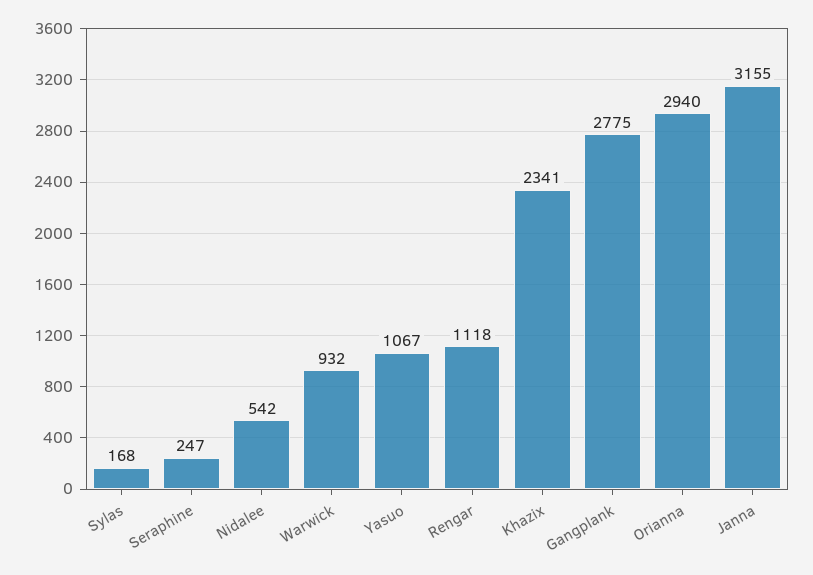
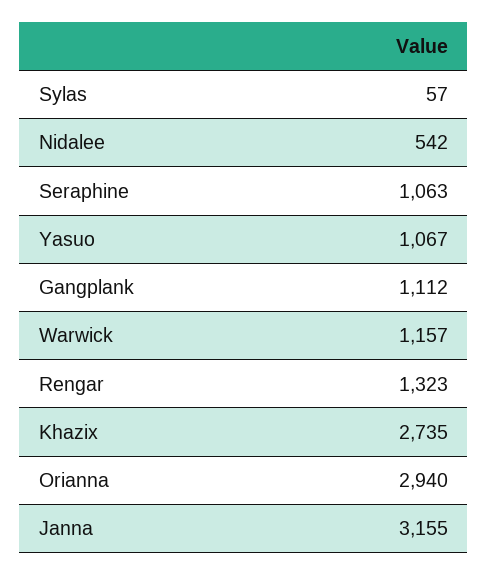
Sylas: 168 -> 57
Seraphine: 247 -> 1063
Warwick: 932 -> 1157
Rengar: 1118 -> 1323
Khazix: 2341 -> 2735
Gangplank: 2775 -> 1112

